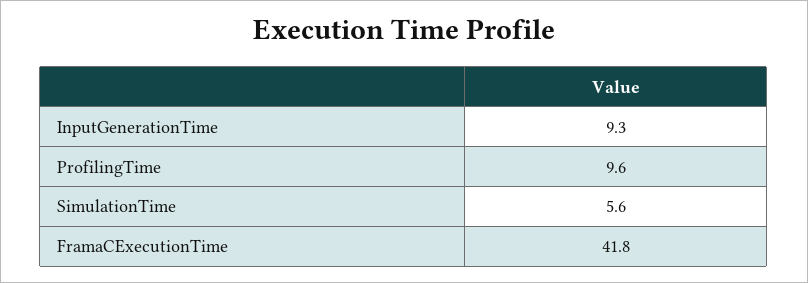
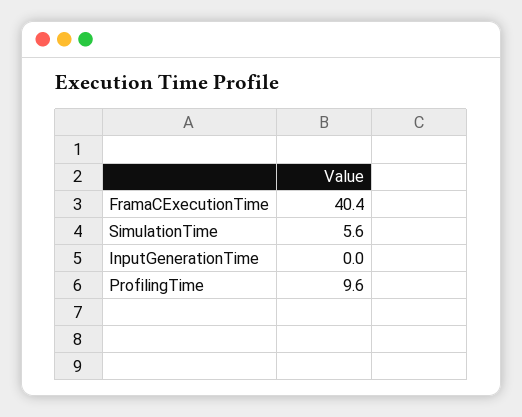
InputGenerationTime: 9.3 -> 0
FramaCExecutionTime: 41.8 -> 40.4

